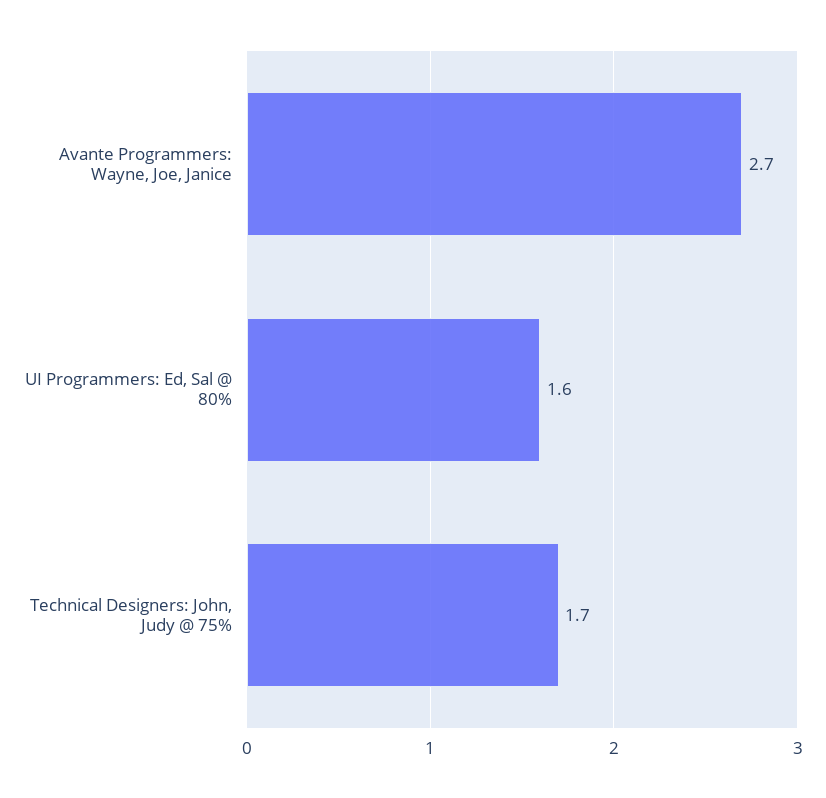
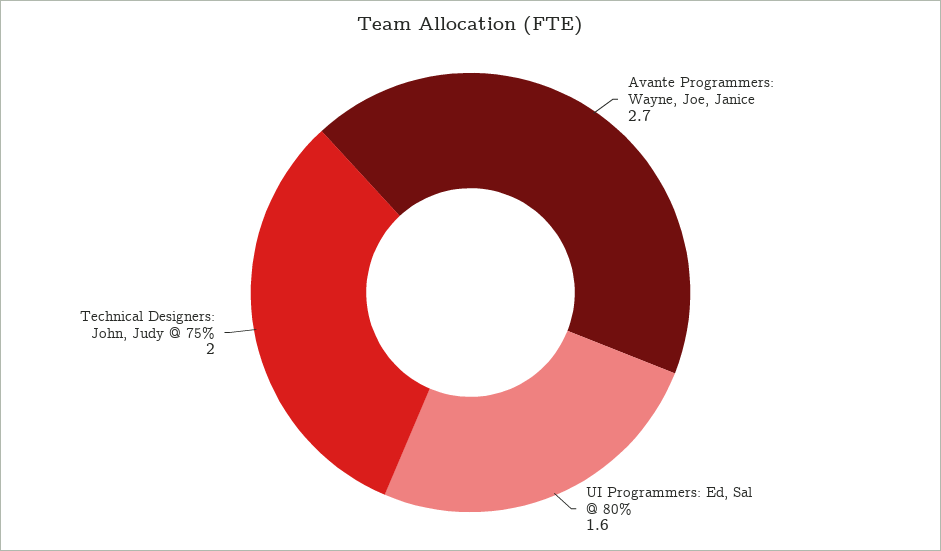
Technical Designers: John, Judy @ 75%: 1.7 -> 2

